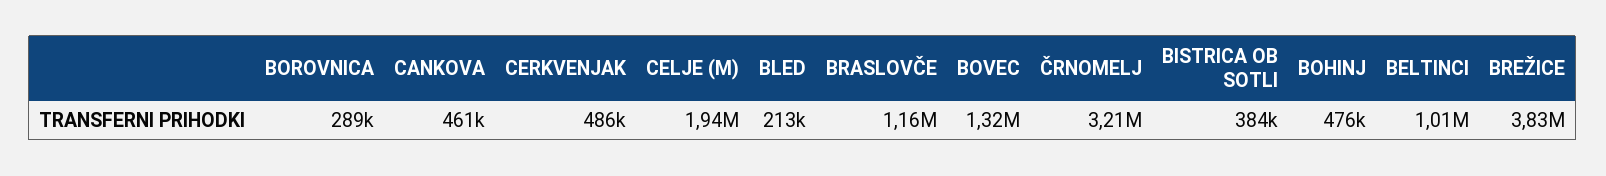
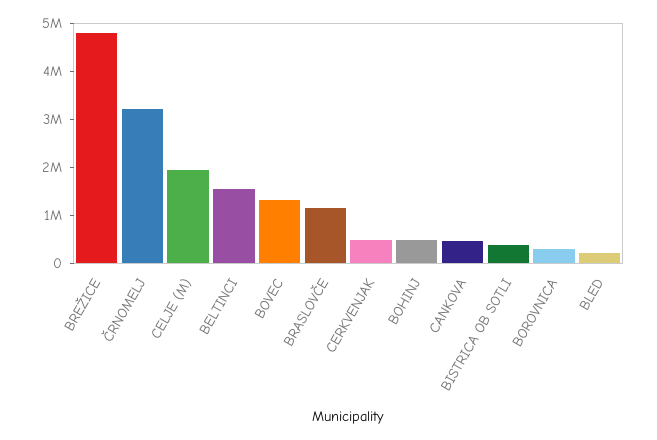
BELTINCI: 1010000 -> 1600000
BREŽICE: 3830000 -> 4800000

